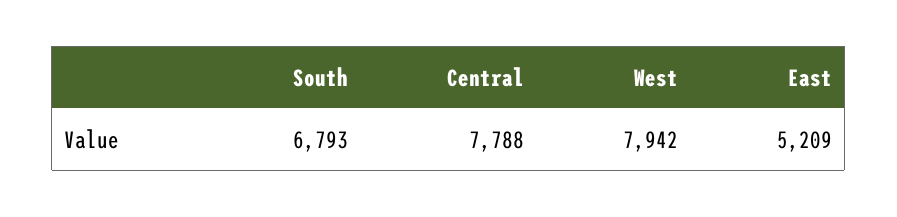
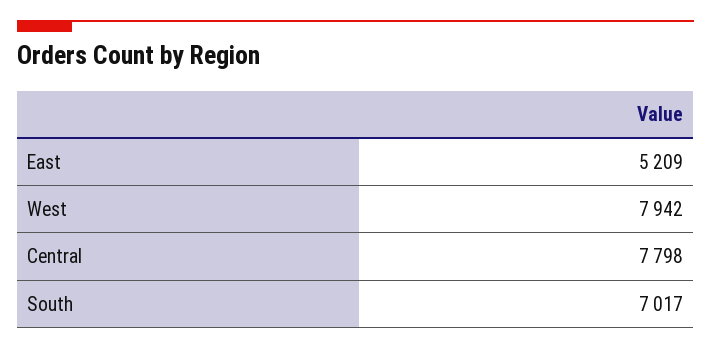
South: 6793 -> 7017
Central: 7788 -> 7798

